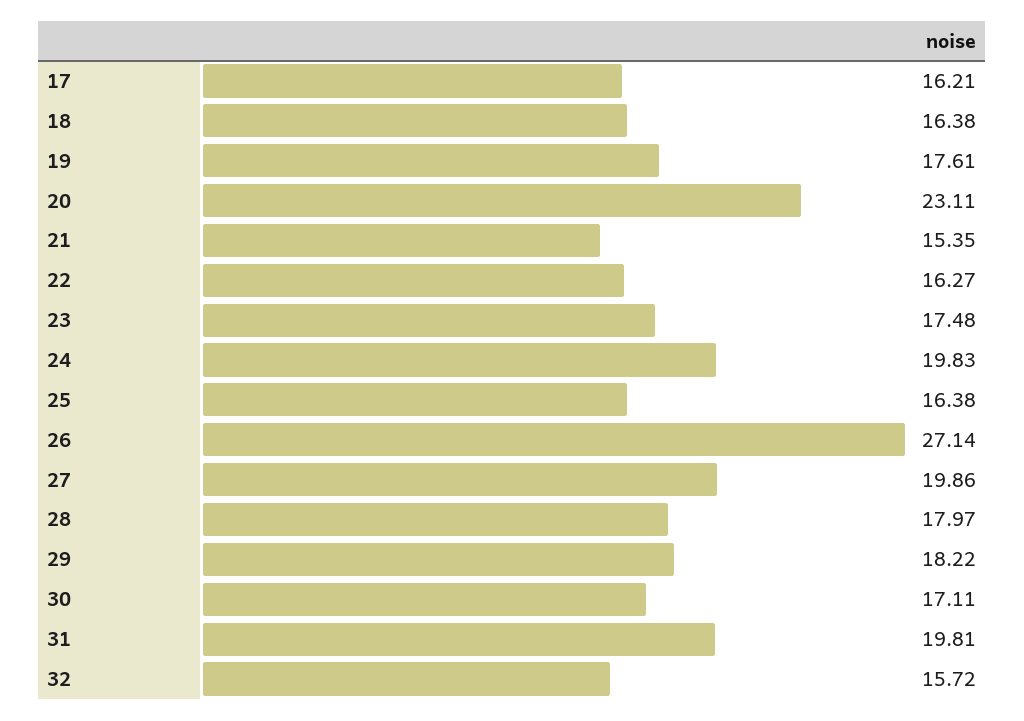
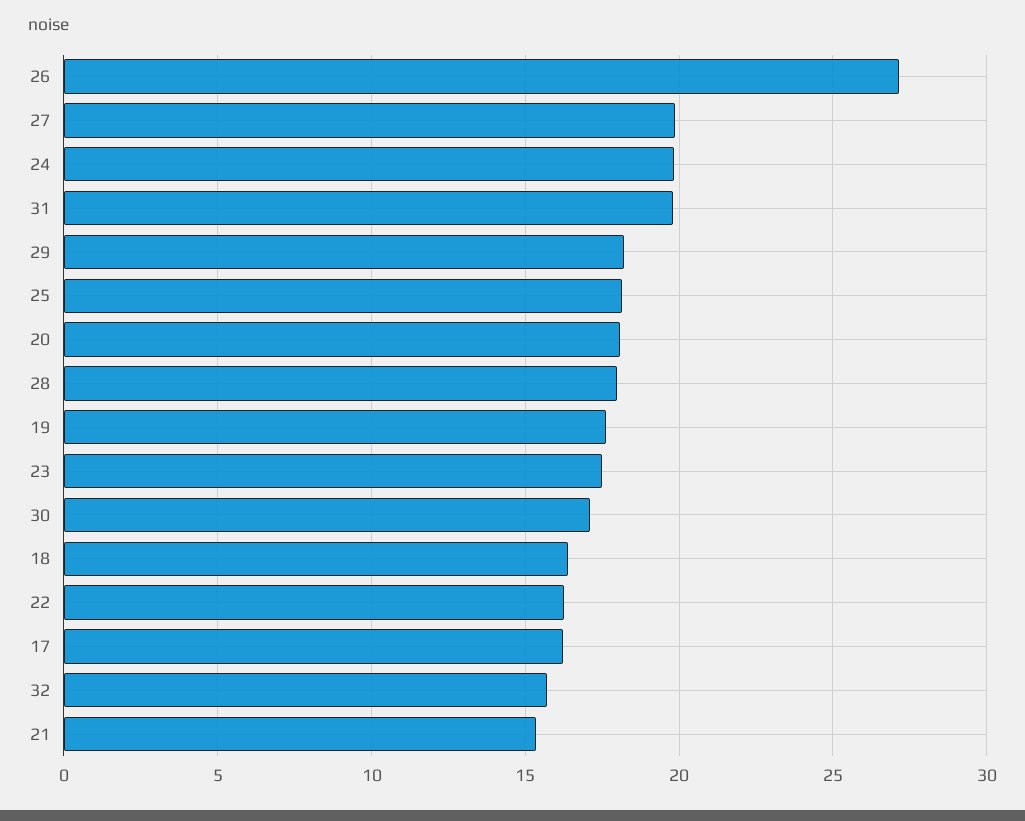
20: 23.11 -> 18
25: 16.38 -> 18

